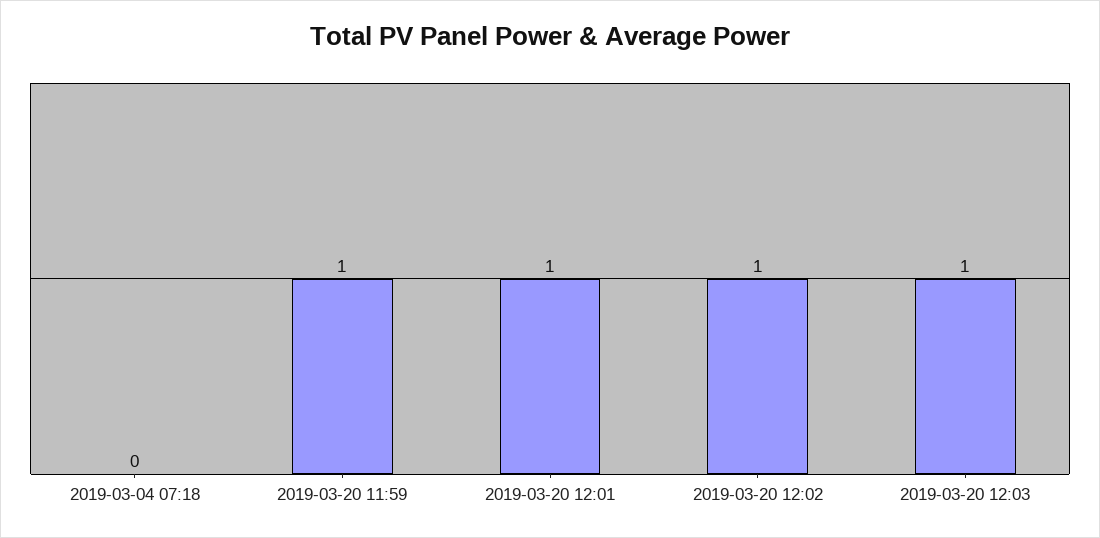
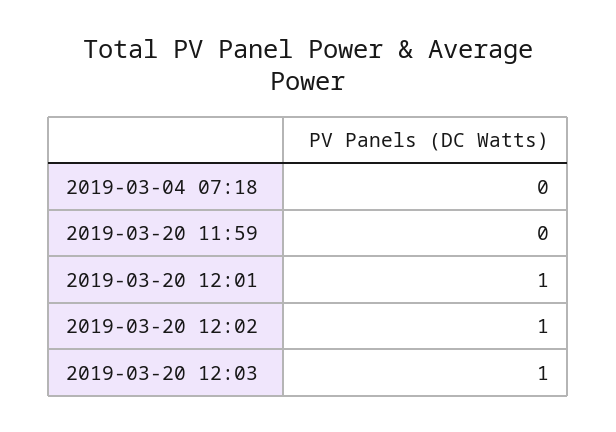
2019-03-20 11:59: 1 -> 0

